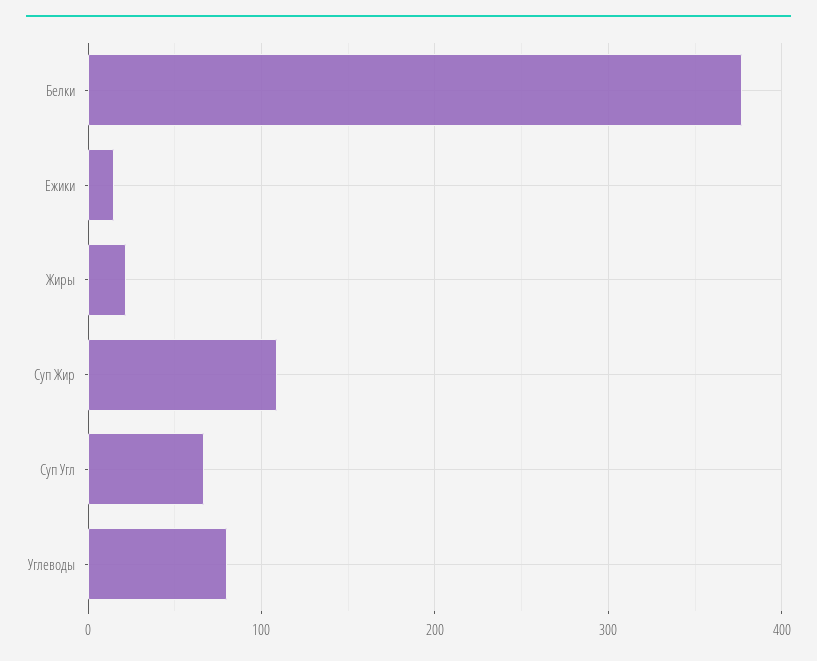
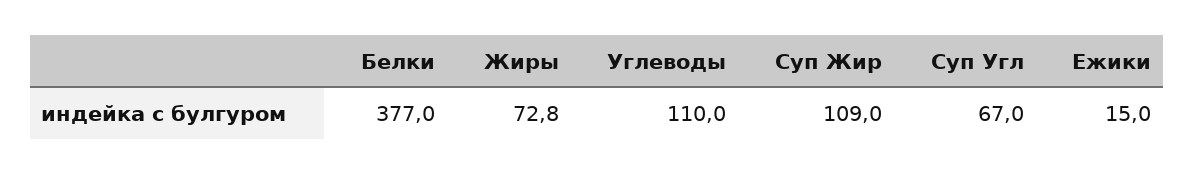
Жиры: 20 -> 72.8
Углеводы: 80 -> 110

